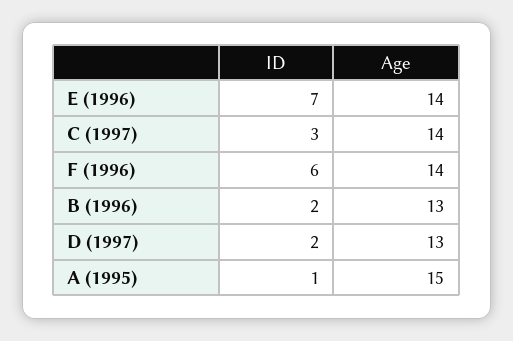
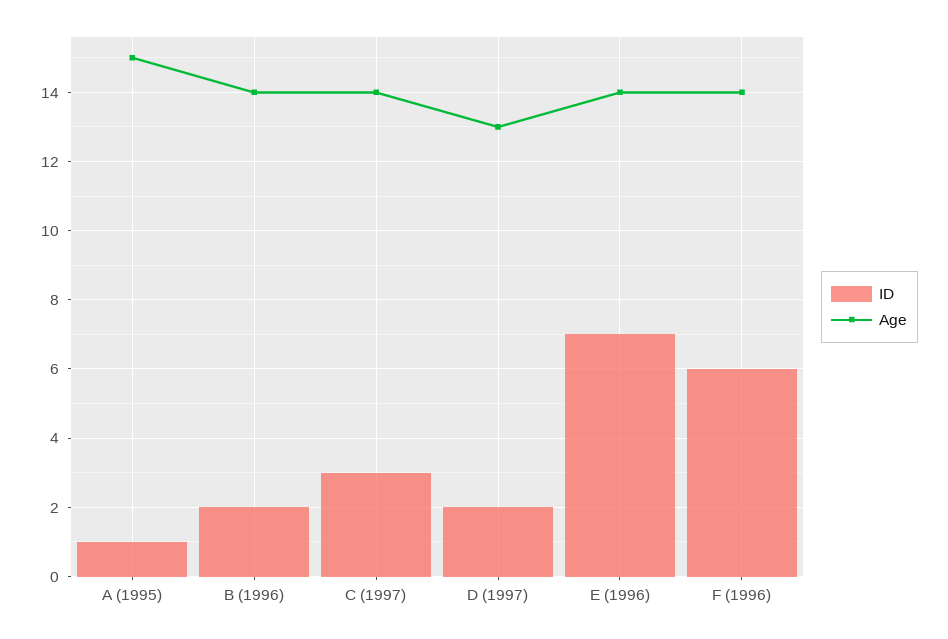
Age, B (1996): 13 -> 14

